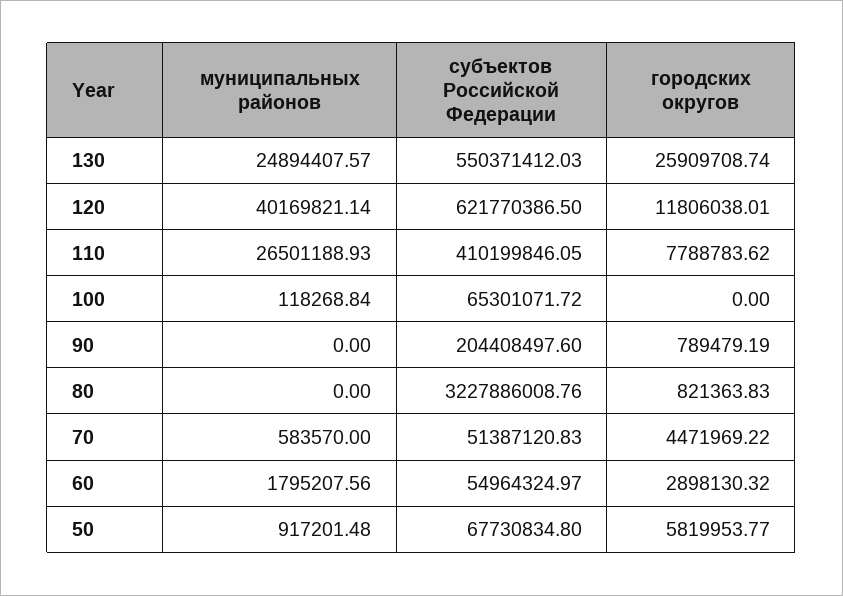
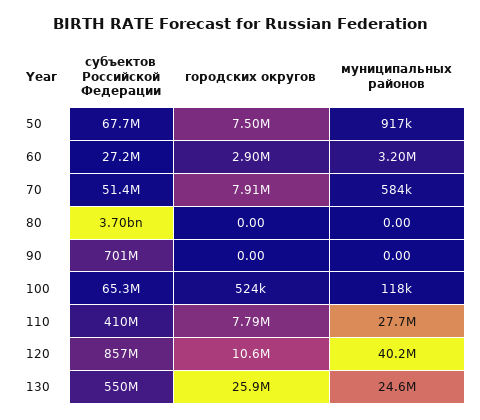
муниципальных районов, 130: 24894407.57 -> 24600000
субъектов Российской Федерации, 120: 621770386.5 -> 857000000
городских округов, 120: 11806038.01 -> 10600000
муниципальных районов, 110: 26501188.93 -> 27700000
городских округов, 100: 0 -> 524000
субъектов Российской Федерации, 90: 204408497.6 -> 701000000
городских округов, 90: 789479.19 -> 0
субъектов Российской Федерации, 80: 3227886008.76 -> 3700000000
городских округов, 80: 821363.83 -> 0
городских округов, 70: 4471969.22 -> 7910000
муниципальных районов, 60: 1795207.56 -> 3200000
субъектов Российской Федерации, 60: 54964324.97 -> 27200000
городских округов, 50: 5819953.77 -> 7500000

